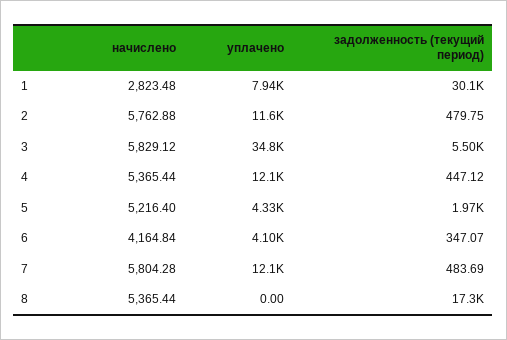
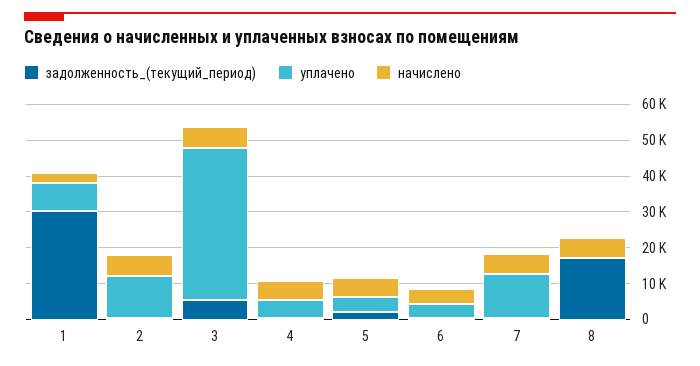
уплачено, 3: 34800 -> 42500
уплачено, 4: 12100 -> 5000

